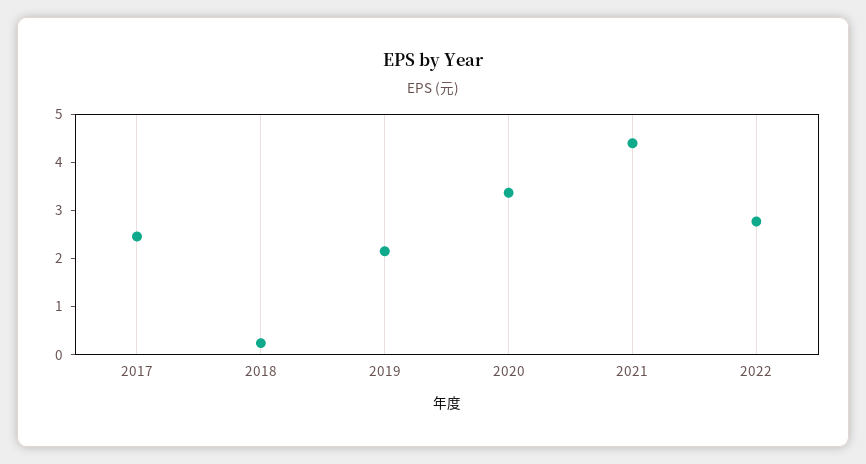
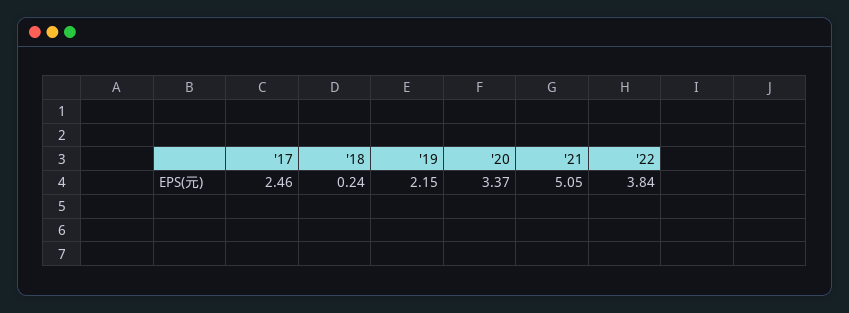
2021: 4.4 -> 5.05
2022: 2.8 -> 3.84

